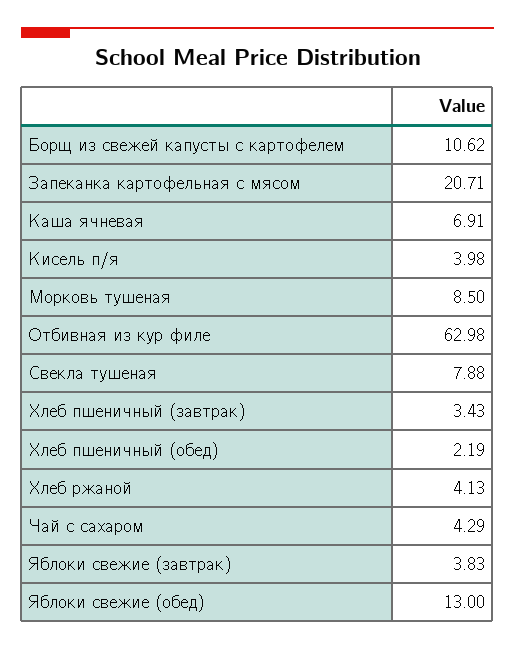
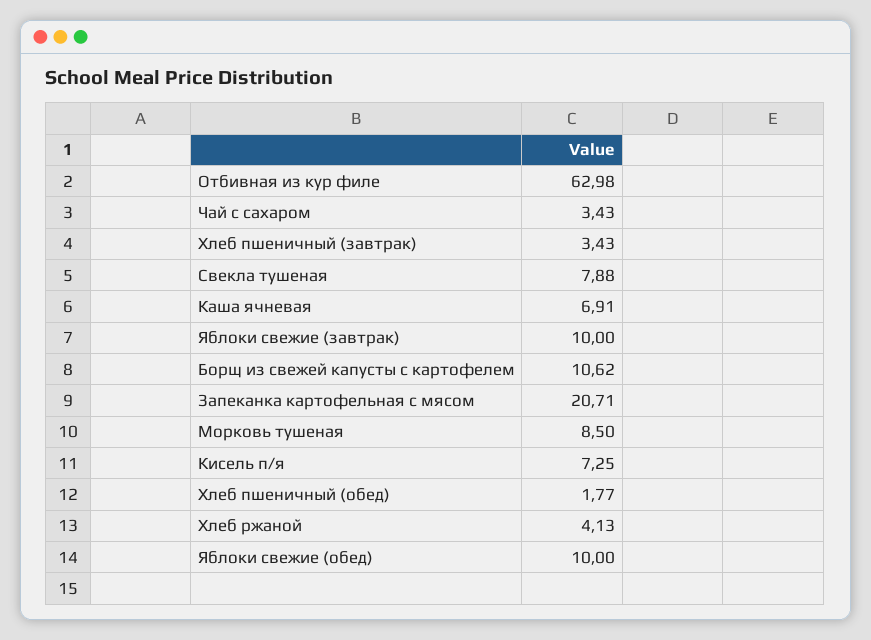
Кисель п/я: 3.98 -> 7.25
Хлеб пшеничный (обед): 2.19 -> 1.77
Чай с сахаром: 4.29 -> 3.43
Яблоки свежие (завтрак): 3.83 -> 10
Яблоки свежие (обед): 13 -> 10

